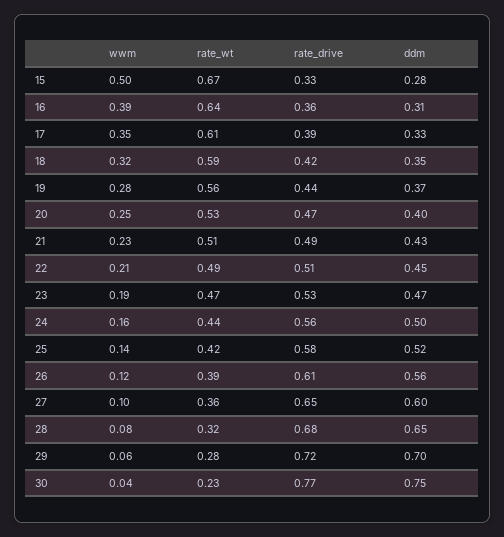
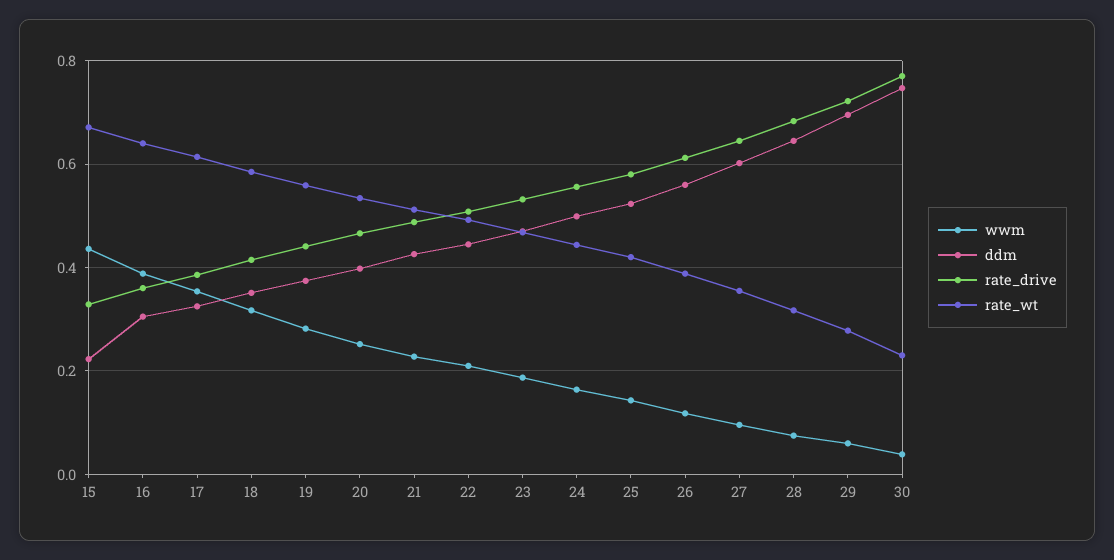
wwm, 15: 0.5 -> 0.44
ddm, 15: 0.28 -> 0.22

